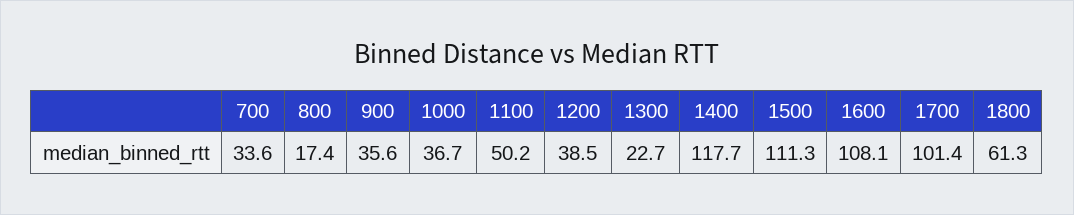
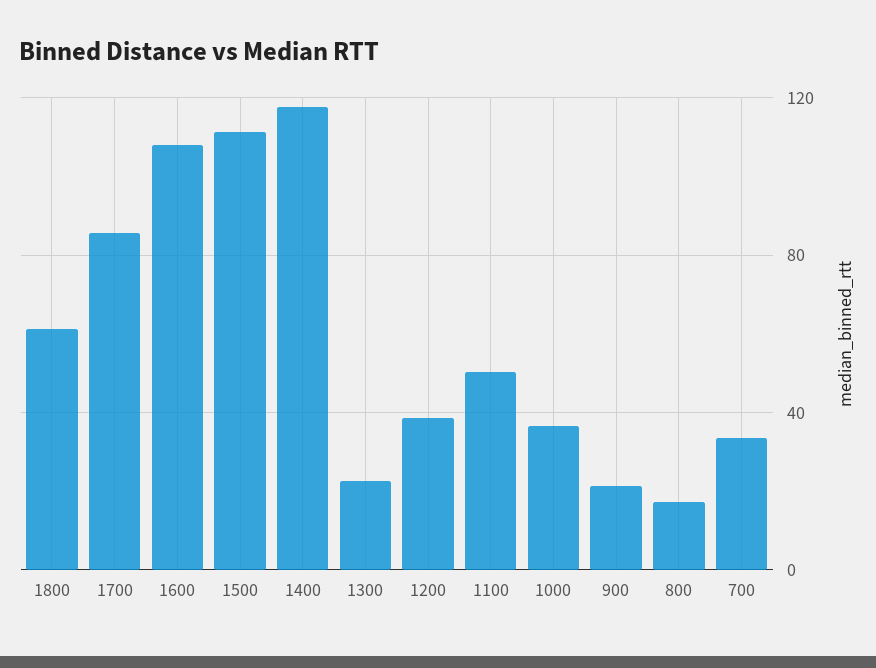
900: 35.6 -> 20
1700: 101.4 -> 85

